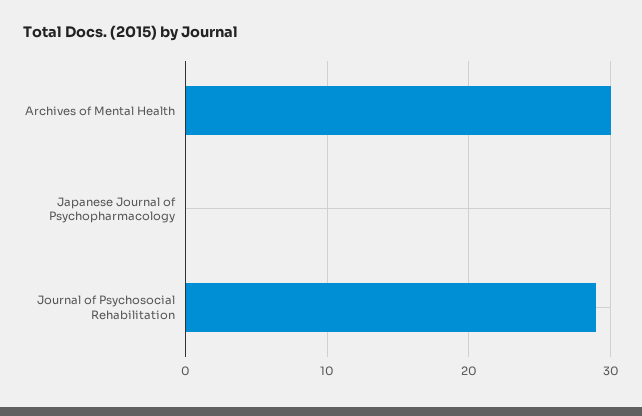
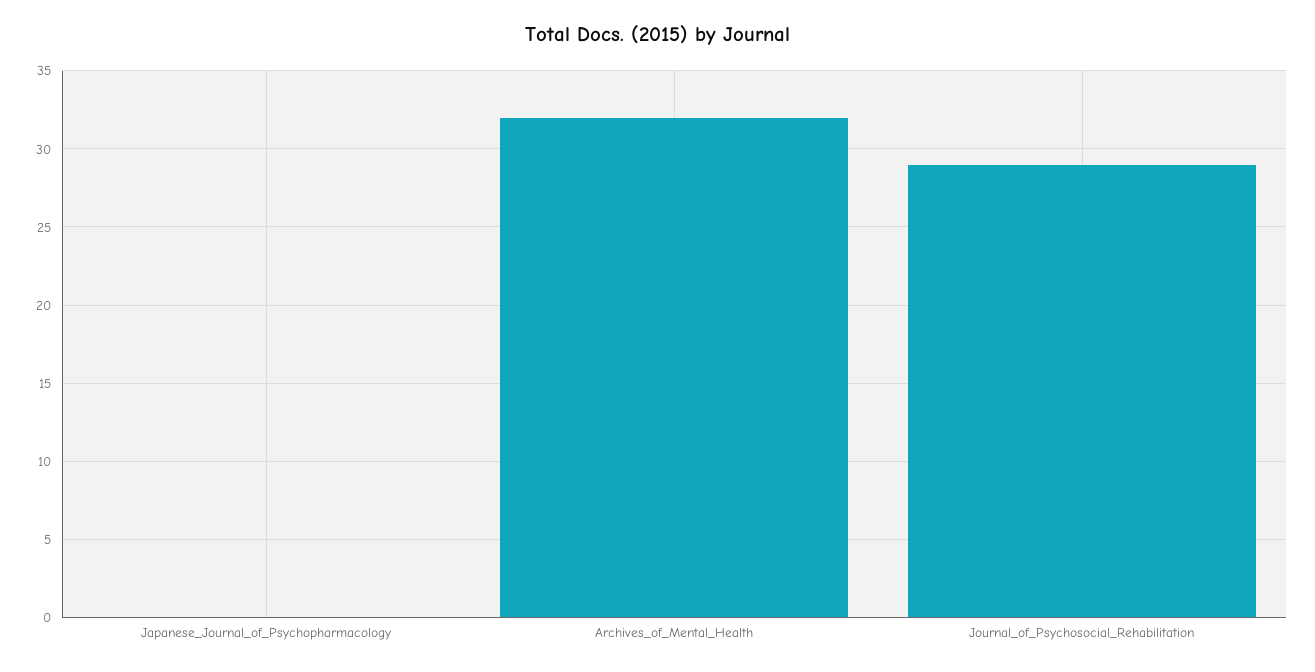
Archives of Mental Health: 30 -> 32

